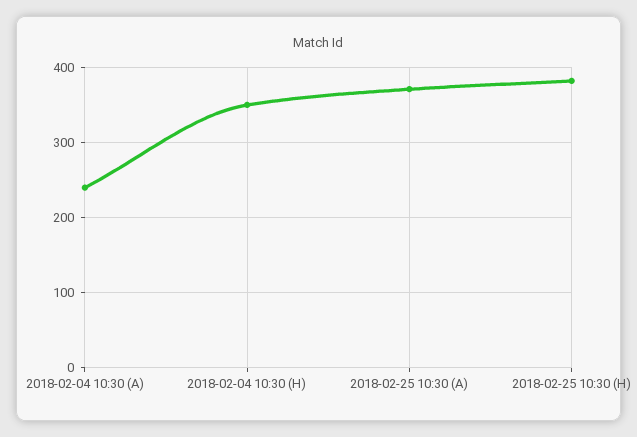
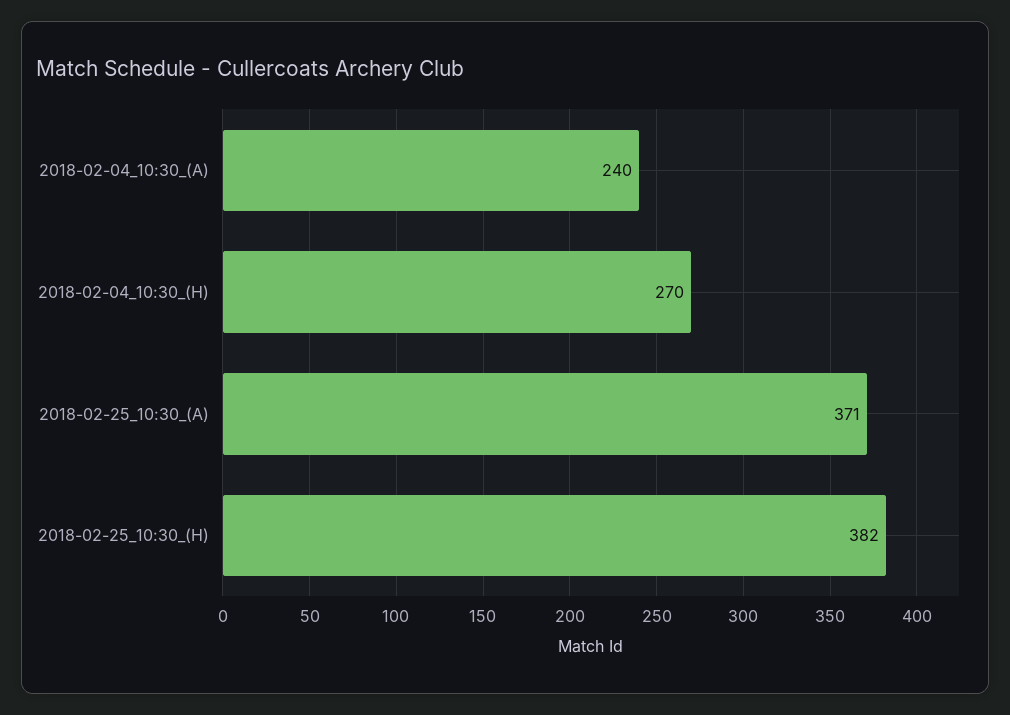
2018-02-04 10:30 (H): 350 -> 270

